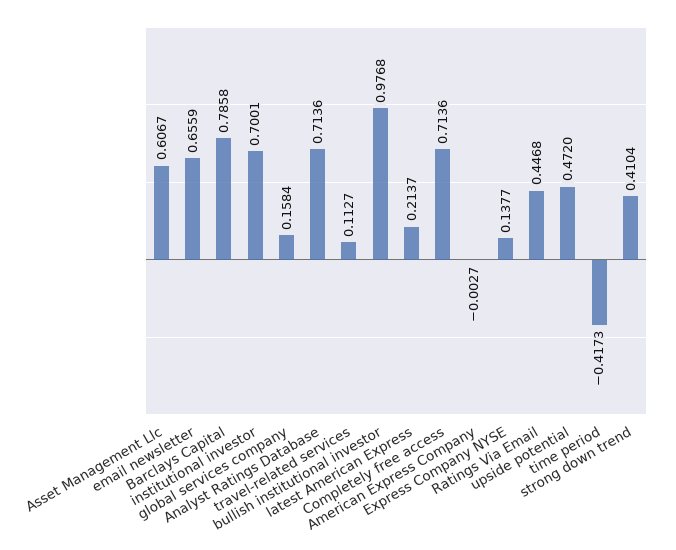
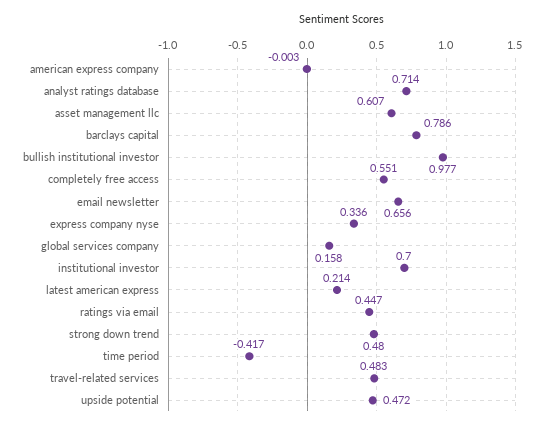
travel-related services: 0.1127 -> 0.483
Completely free access: 0.7136 -> 0.551
Express Company NYSE: 0.1377 -> 0.336
strong down trend: 0.4104 -> 0.48

